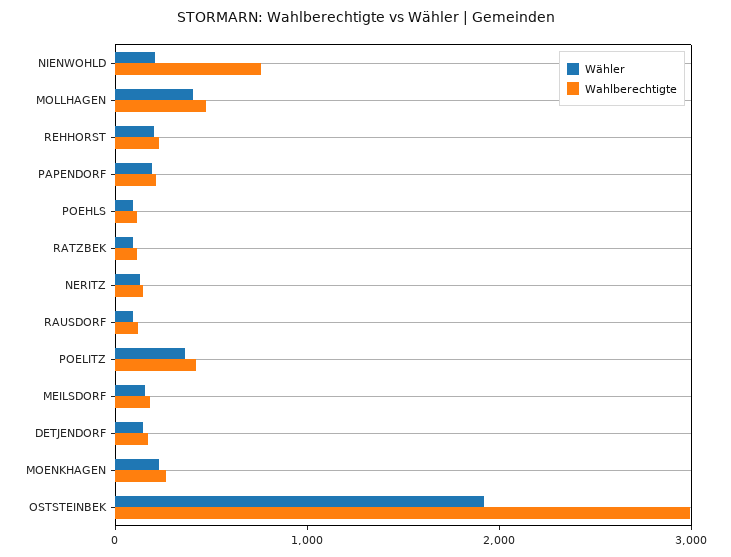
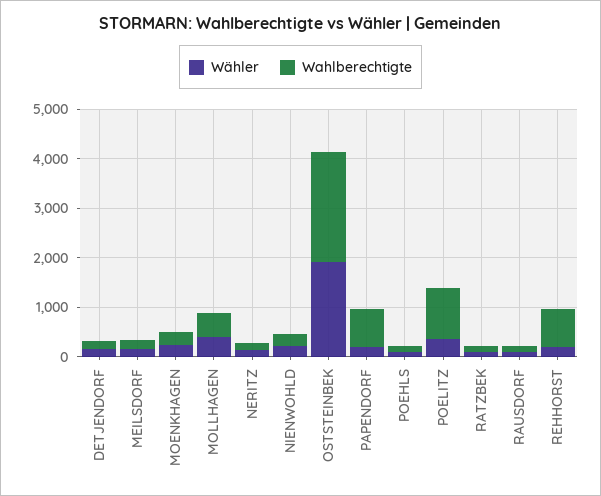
Wahlberechtigte, NIENWOHLD: 800 -> 200
Wahlberechtigte, REHHORST: 200 -> 800
Wahlberechtigte, PAPENDORF: 200 -> 800
Wahlberechtigte, POELITZ: 400 -> 1000
Wahlberechtigte, OSTSTEINBEK: 3000 -> 2200

